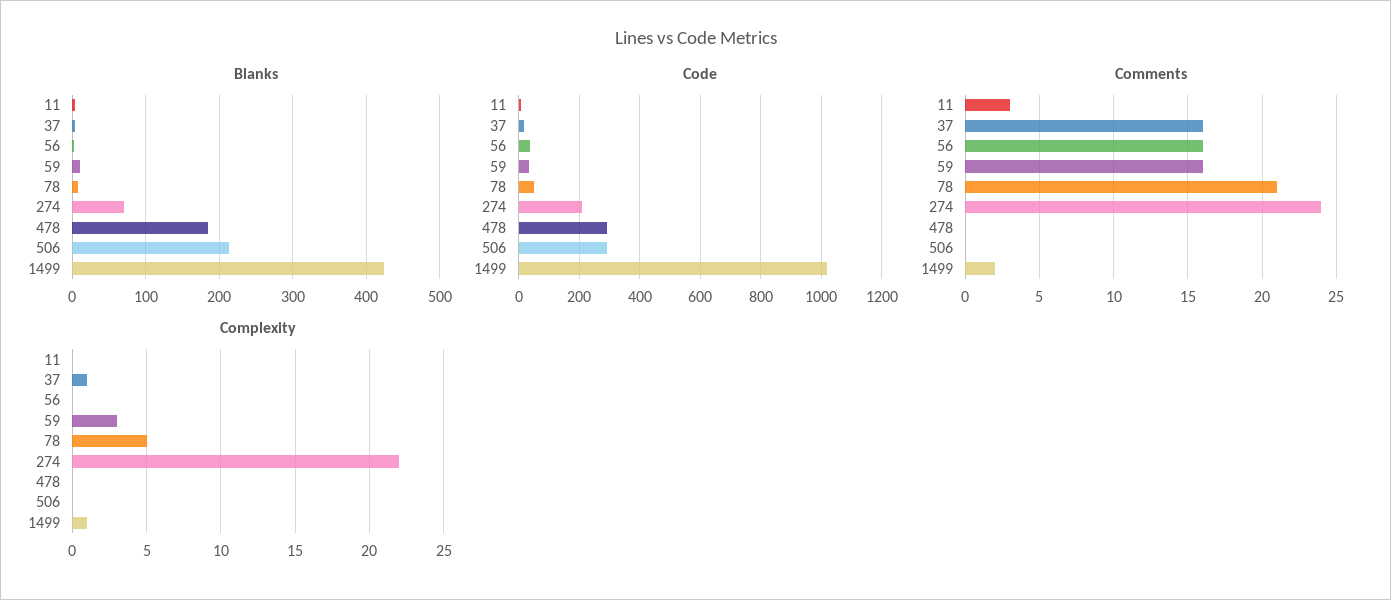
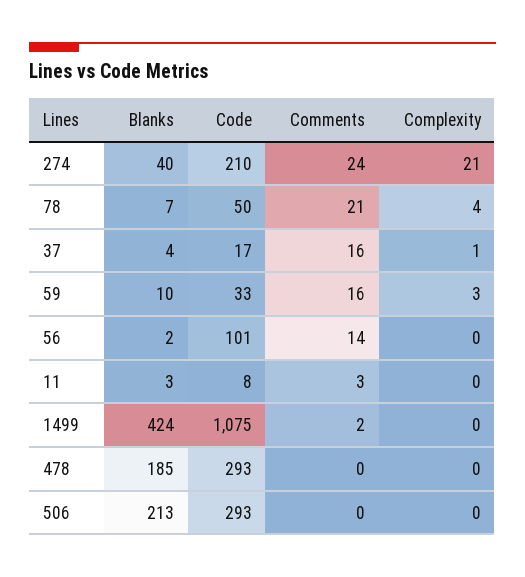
Blanks, 274: 70 -> 40
Code, 56: 40 -> 101
Code, 1499: 1020 -> 1075
Comments, 56: 16 -> 14
Complexity, 78: 5 -> 4
Complexity, 274: 22 -> 21
Complexity, 1499: 1 -> 0

